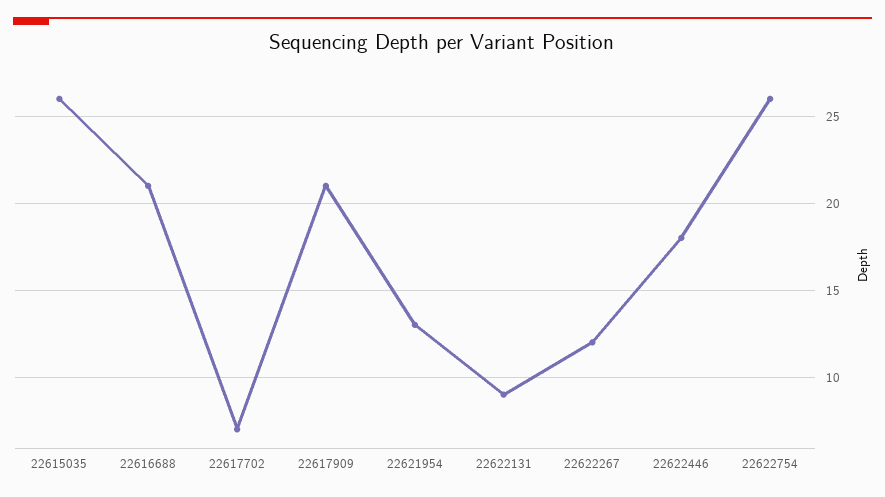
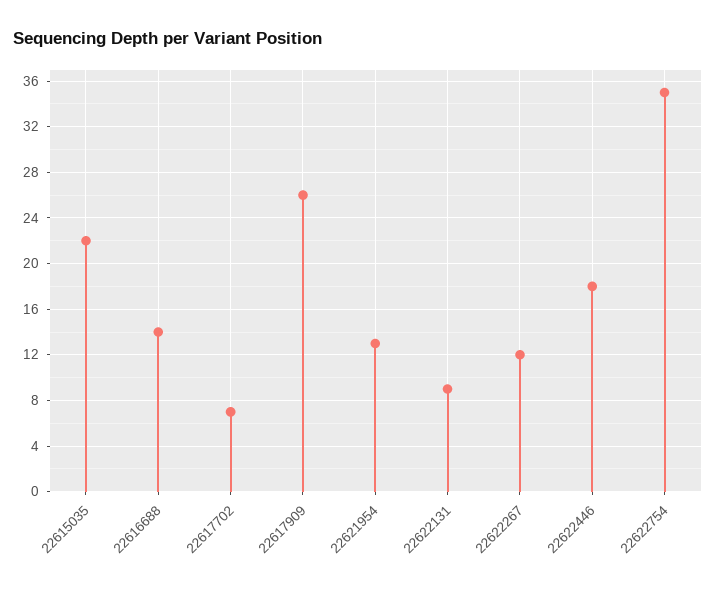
22615035: 26 -> 22
22616688: 21 -> 14
22617909: 21 -> 26
22622754: 26 -> 35

